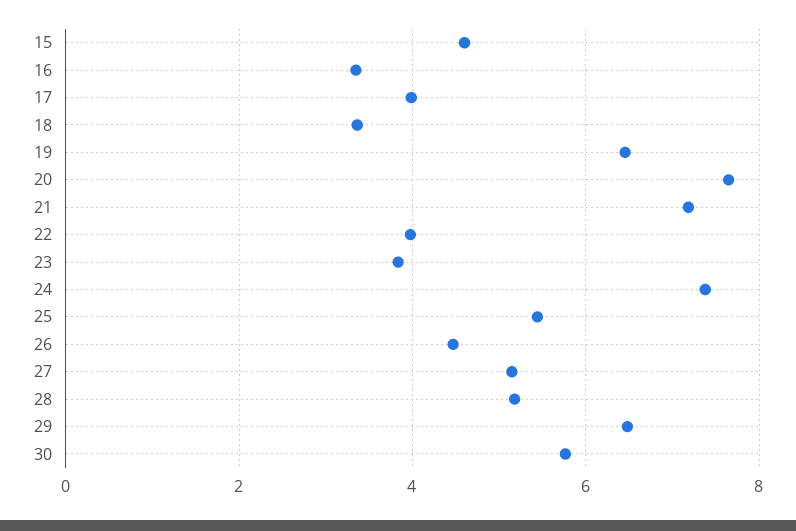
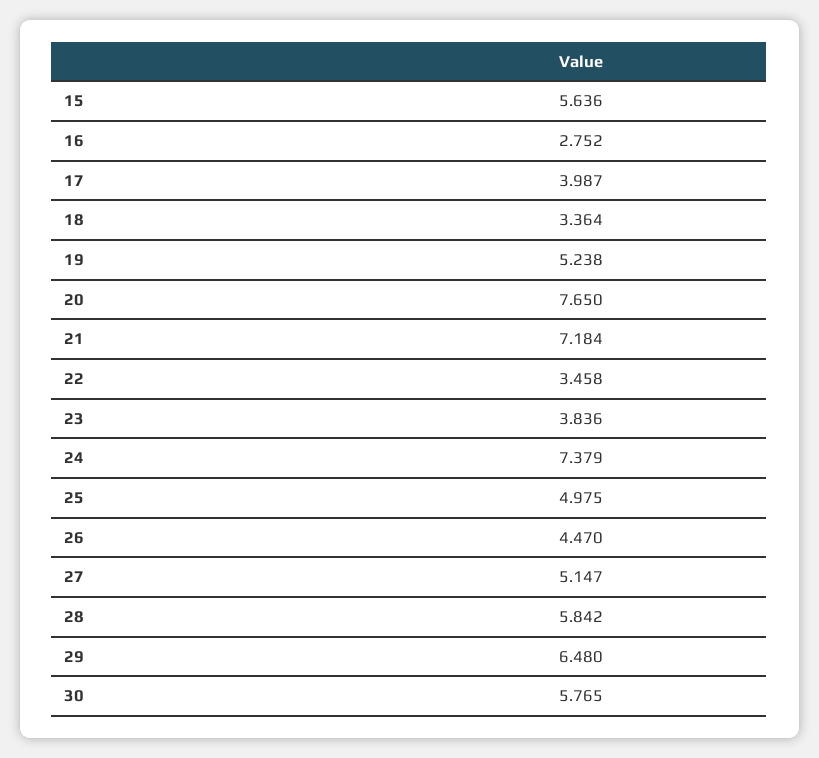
15: 4.6 -> 5.636
16: 3.4 -> 2.752
19: 6.4 -> 5.238
22: 4 -> 3.458
25: 5.4 -> 4.975
28: 5.2 -> 5.842

